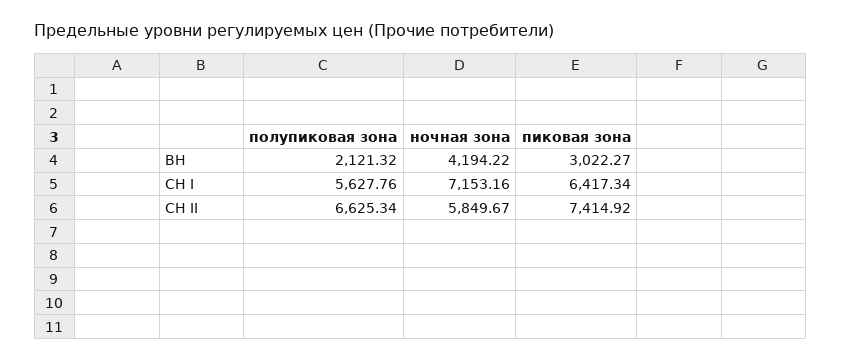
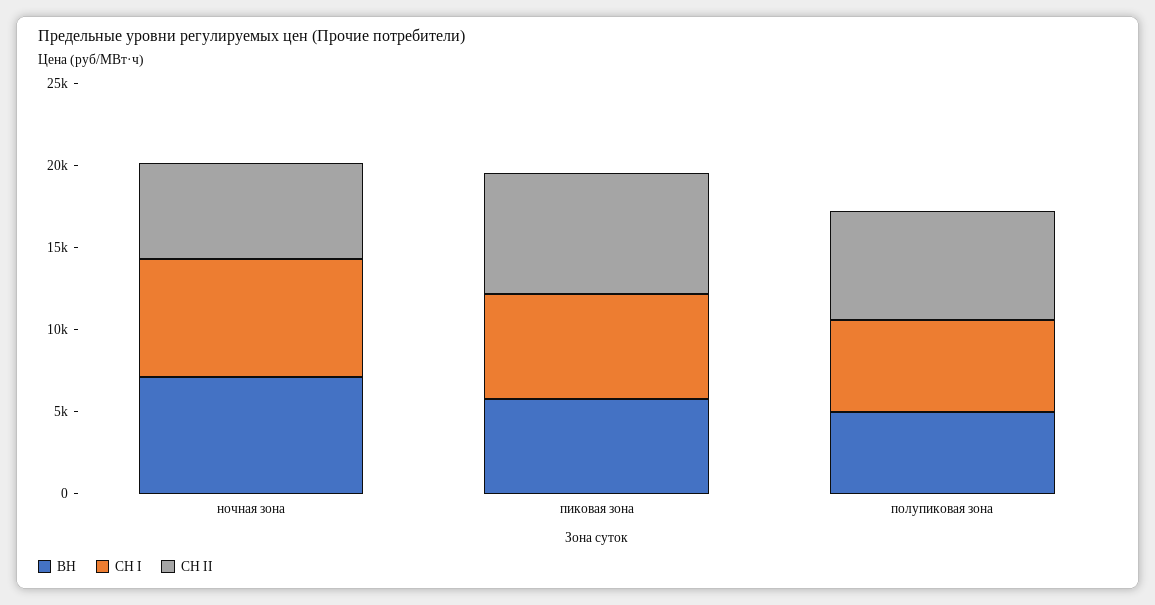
ВН, полупиковая зона: 2121.32 -> 5000
ВН, ночная зона: 4194.22 -> 7000
ВН, пиковая зона: 3022.27 -> 6000

